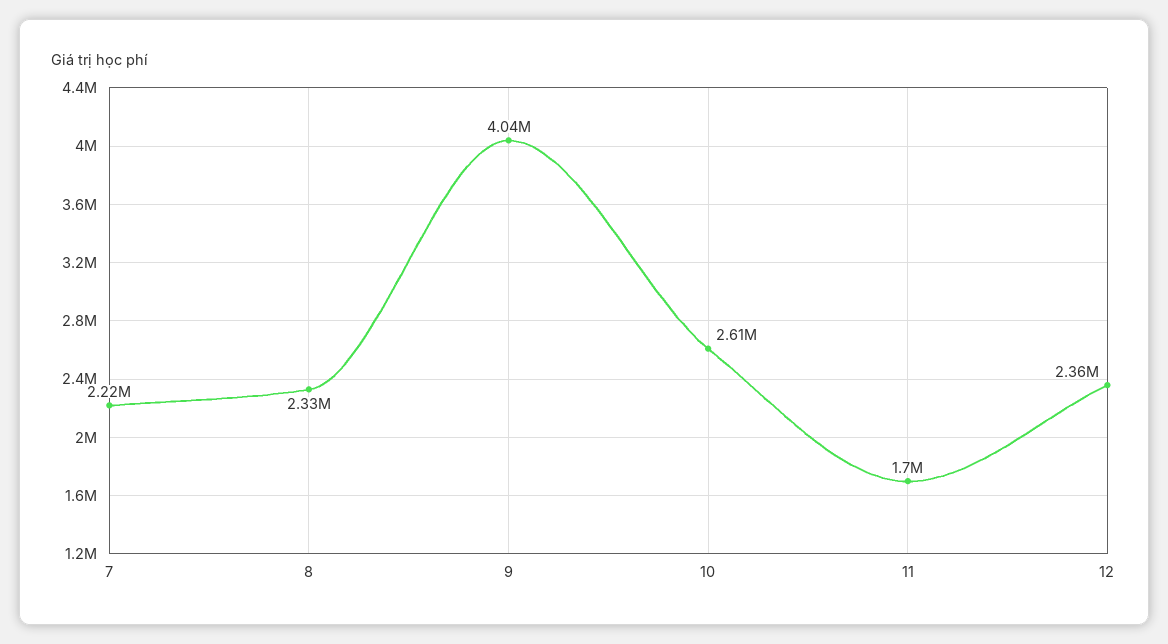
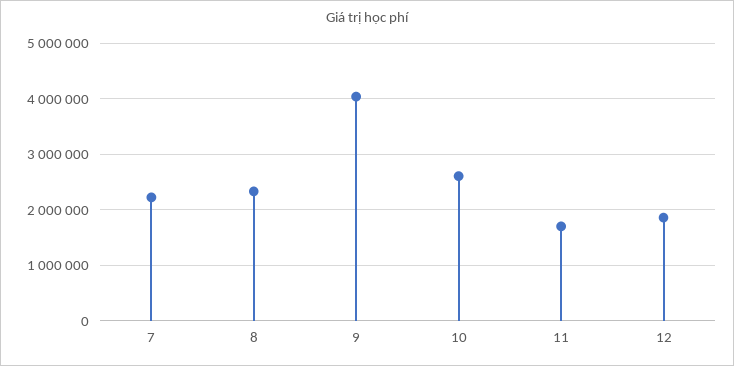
12: 2360000 -> 1800000

